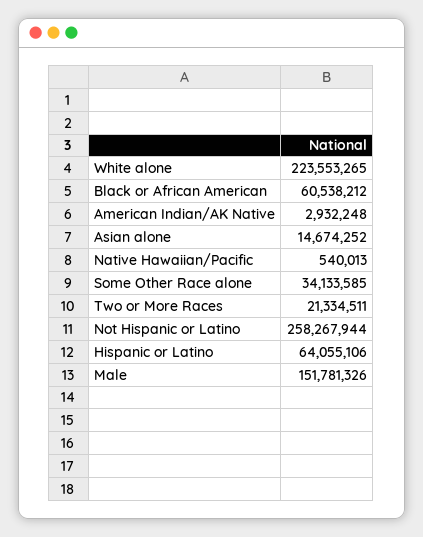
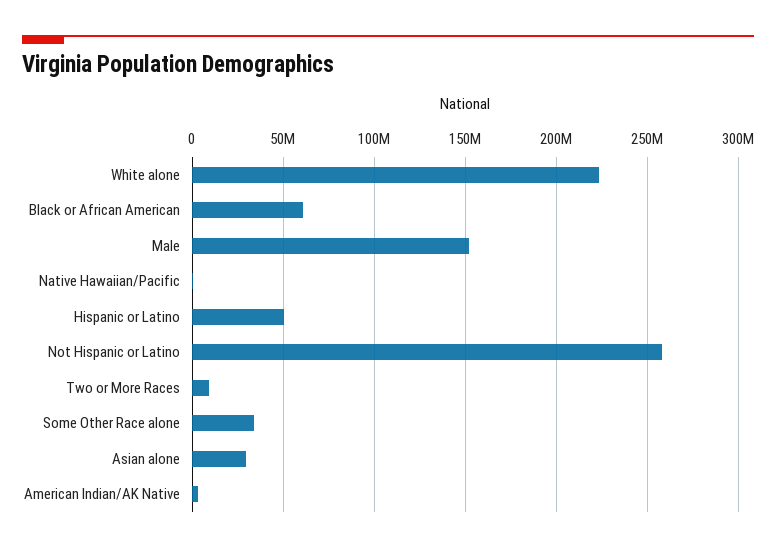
Asian alone: 14674252 -> 30000000
Two or More Races: 21334511 -> 10000000
Hispanic or Latino: 64055106 -> 50000000

